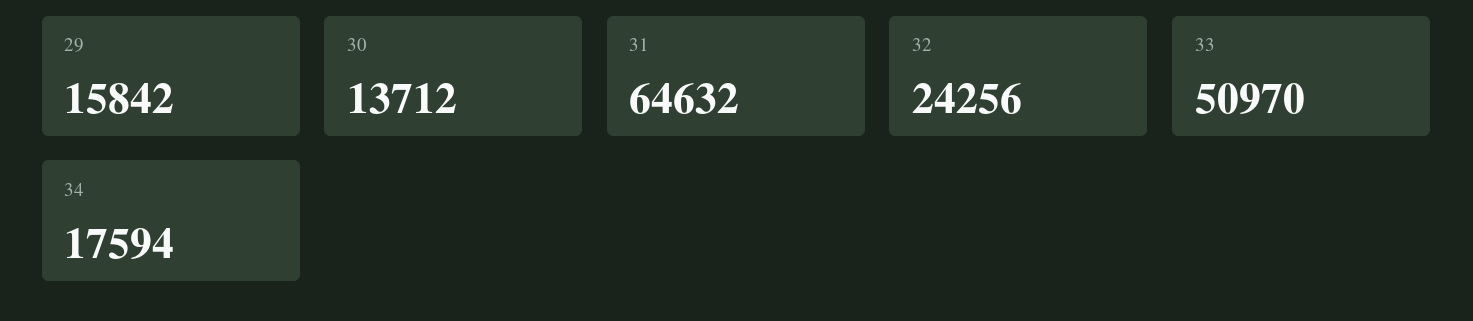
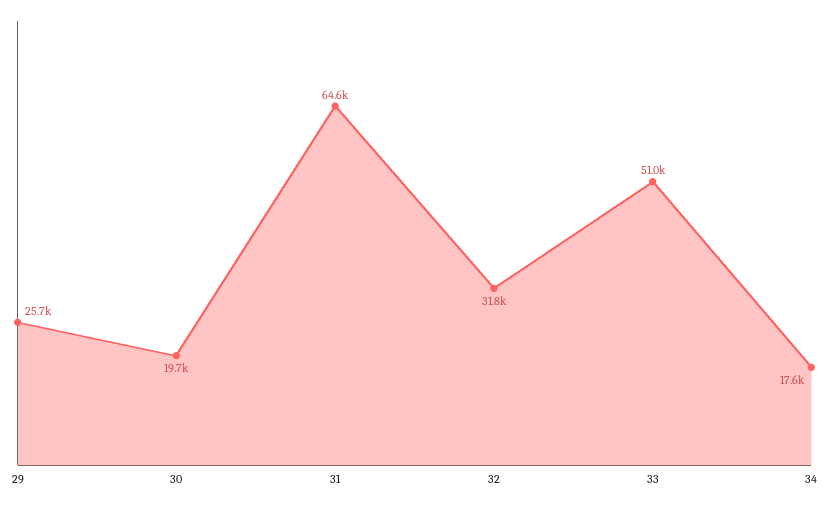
29: 15842 -> 25700
30: 13712 -> 19700
32: 24256 -> 31800

